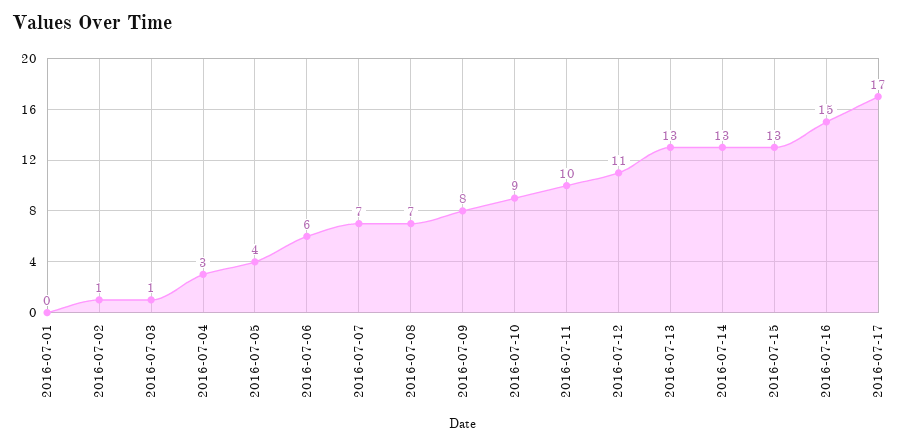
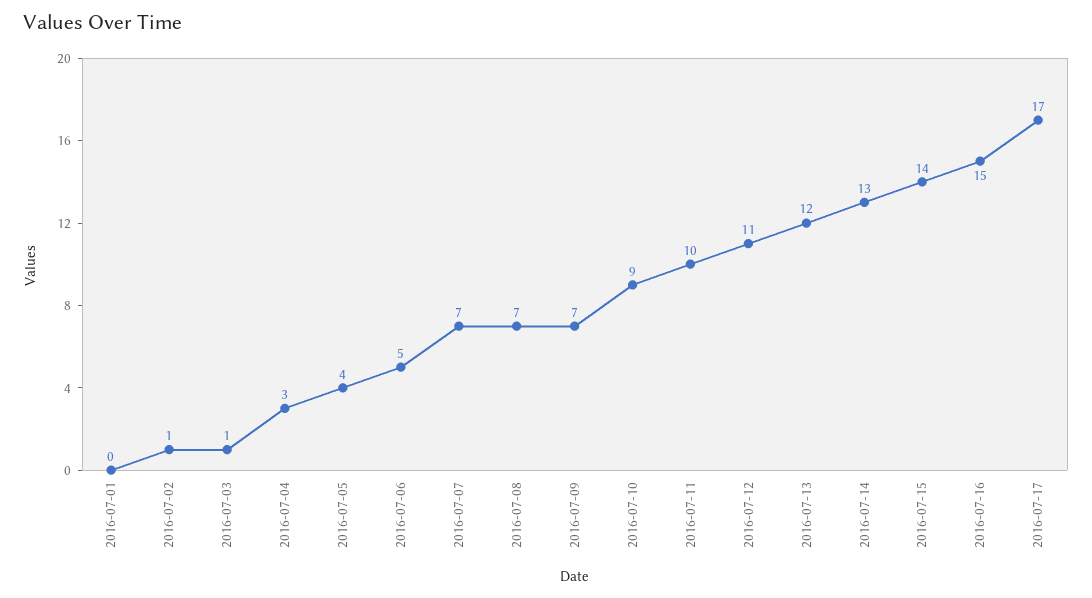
2016-07-06: 6 -> 5
2016-07-09: 8 -> 7
2016-07-13: 13 -> 12
2016-07-15: 13 -> 14

